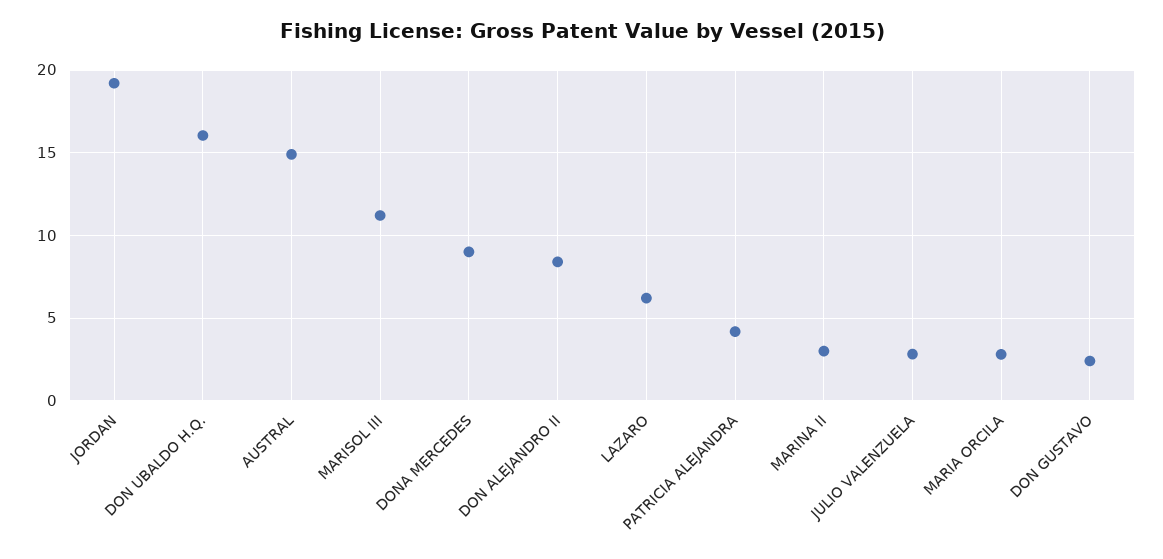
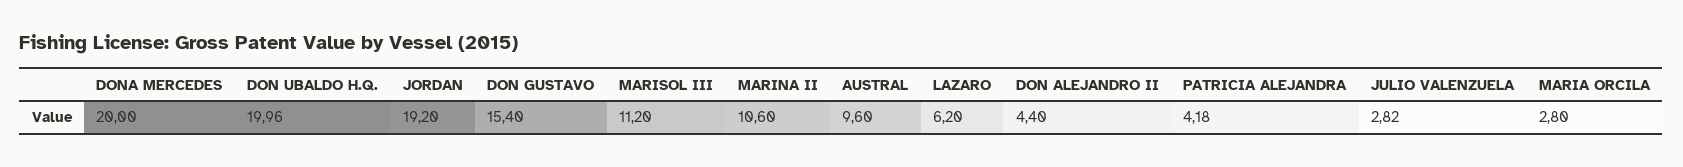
DON UBALDO H.Q.: 16 -> 19.96
AUSTRAL: 15 -> 9.6
DONA MERCEDES: 9 -> 20
DON ALEJANDRO II: 8.5 -> 4.4
MARINA II: 3 -> 10.6
DON GUSTAVO: 2.5 -> 15.4

